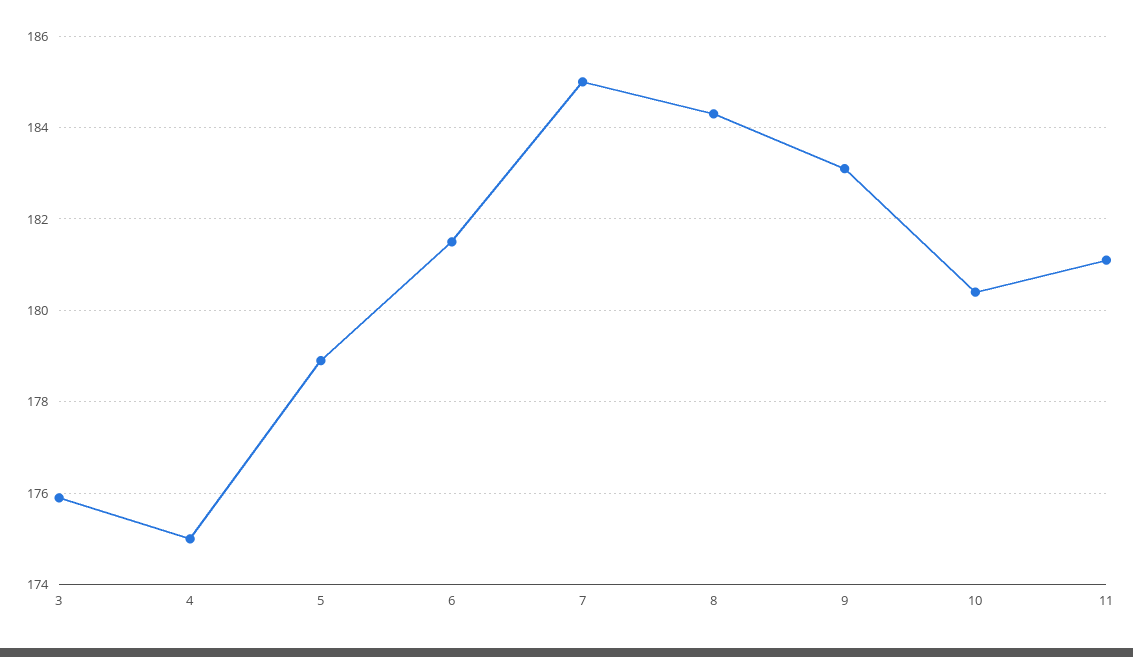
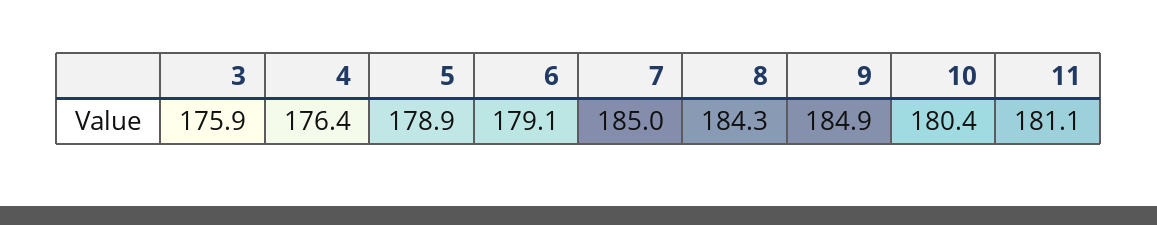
4: 175 -> 176.4
6: 181.5 -> 179.1
9: 183 -> 184.9

